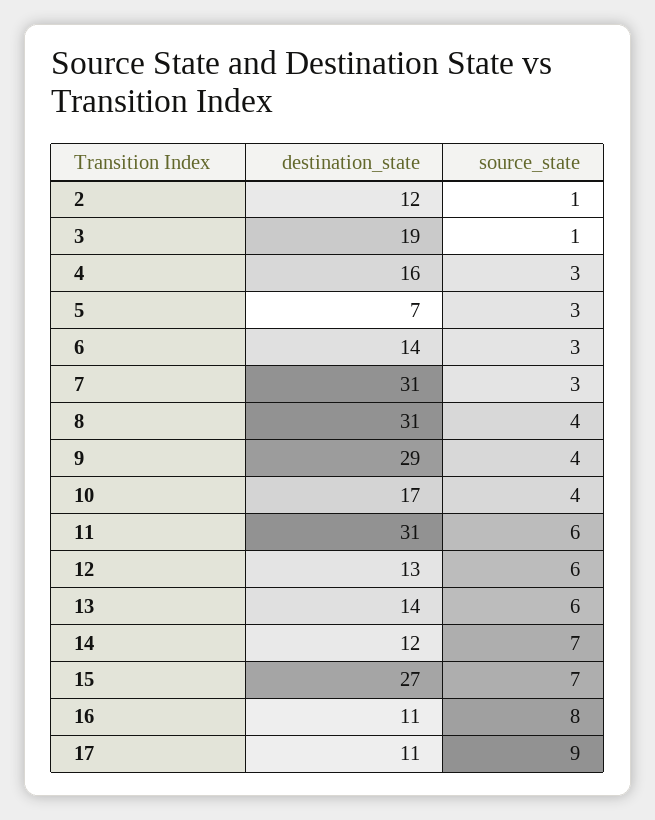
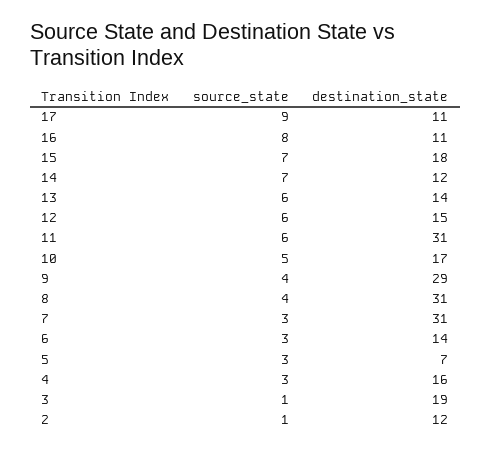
source_state, 10: 4 -> 5
destination_state, 12: 13 -> 15
destination_state, 15: 27 -> 18

